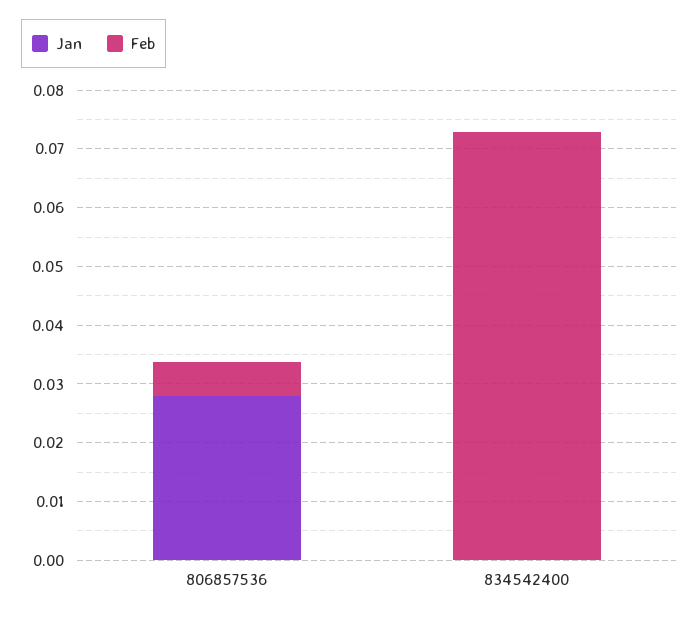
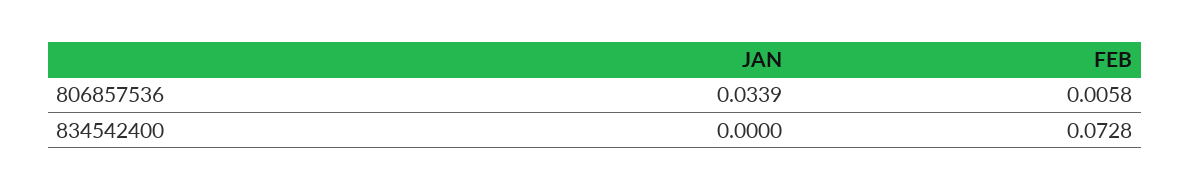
Jan, 806857536: 0.028 -> 0.0339

